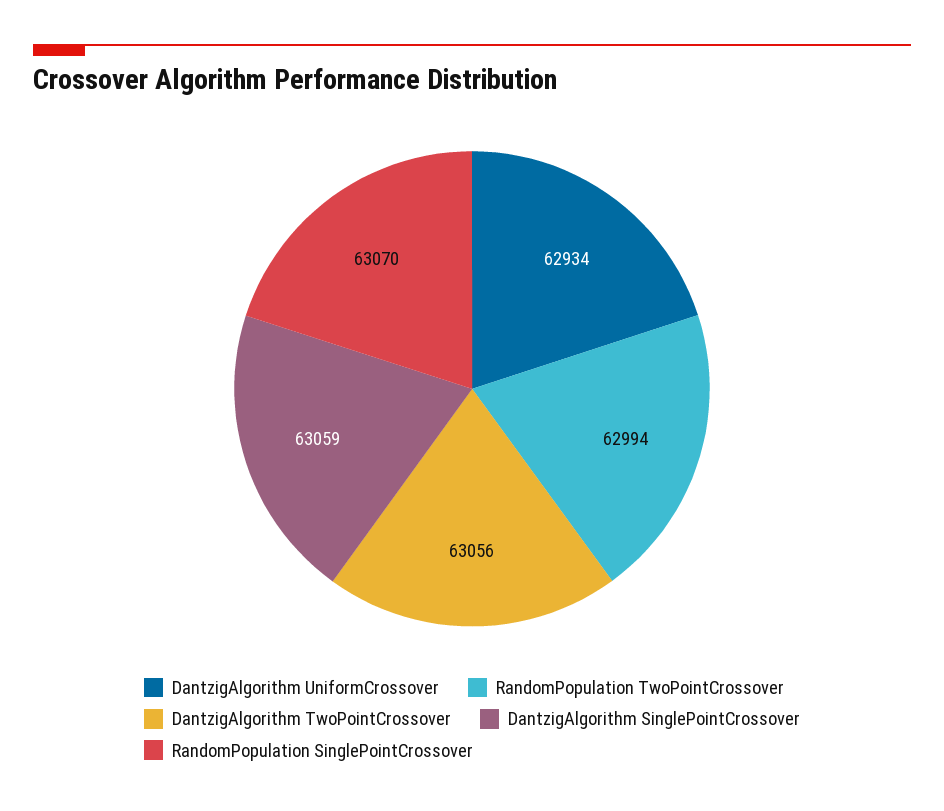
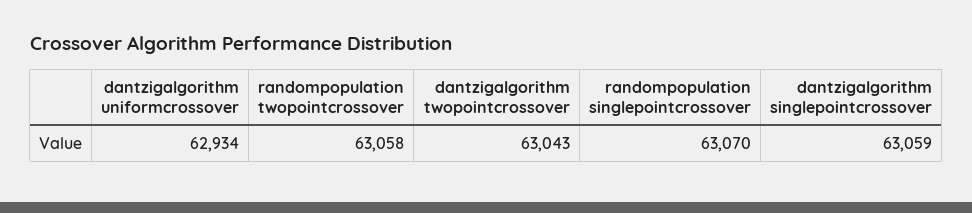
RandomPopulation TwoPointCrossover: 62994 -> 63058
DantzigAlgorithm TwoPointCrossover: 63056 -> 63043

